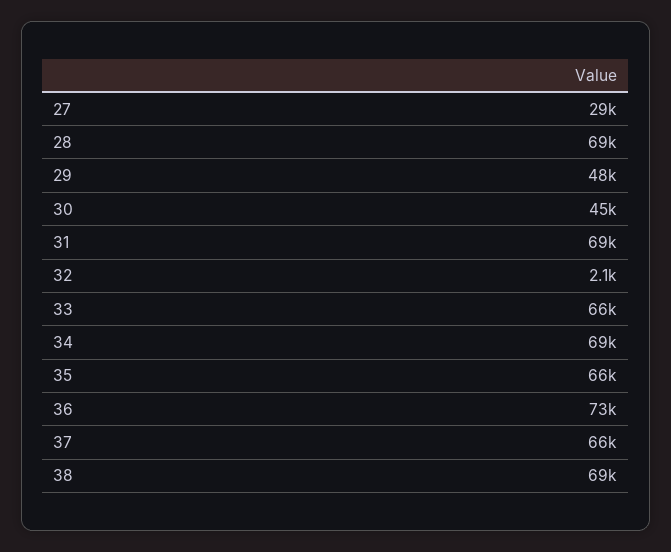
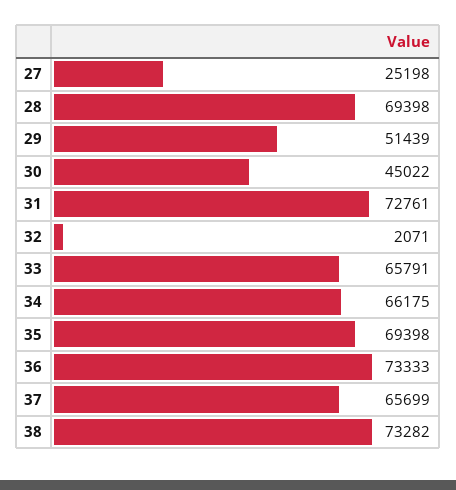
27: 29000 -> 25198
29: 48000 -> 51439
31: 69000 -> 72761
34: 69000 -> 66175
35: 66000 -> 69398
38: 69000 -> 73282

